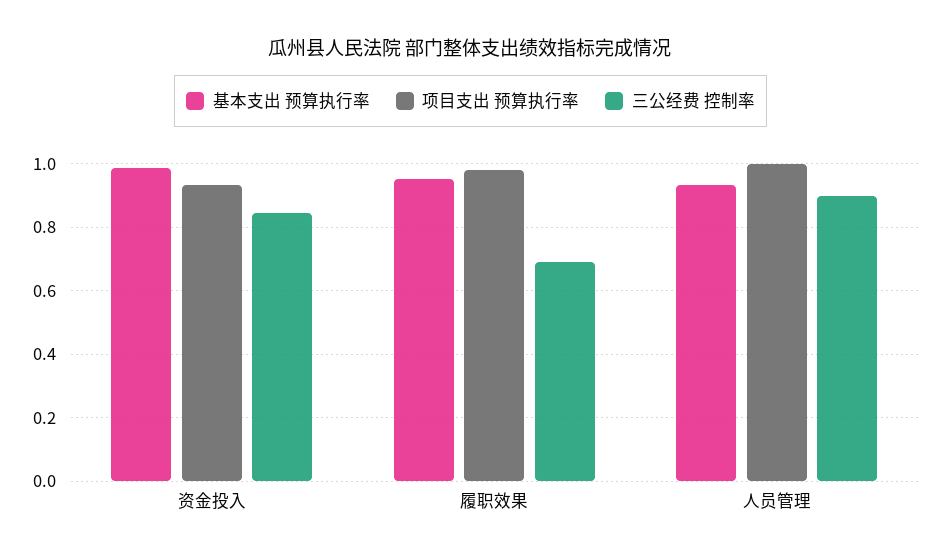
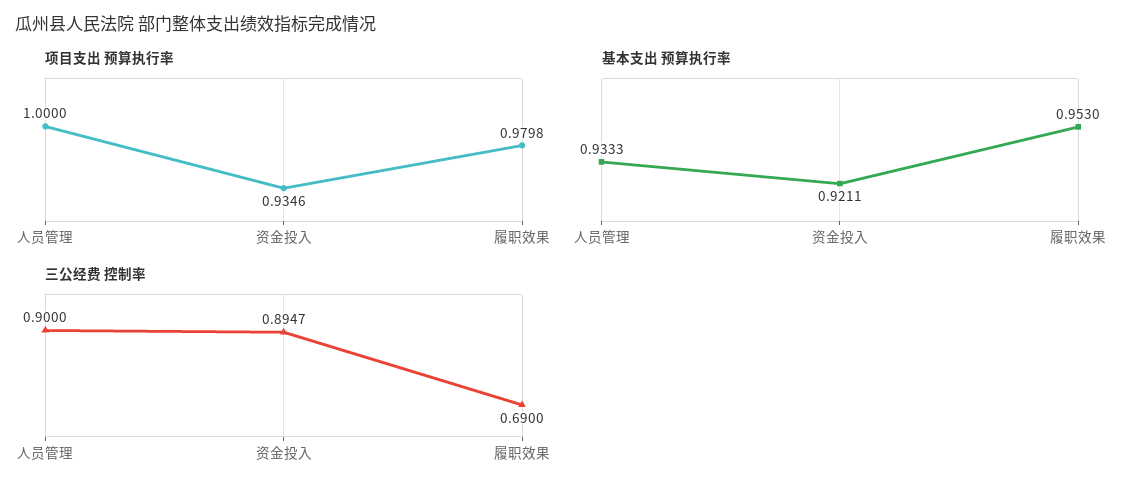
基本支出 预算执行率, 资金投入: 0.98 -> 0.9211
三公经费 控制率, 资金投入: 0.84 -> 0.8947

